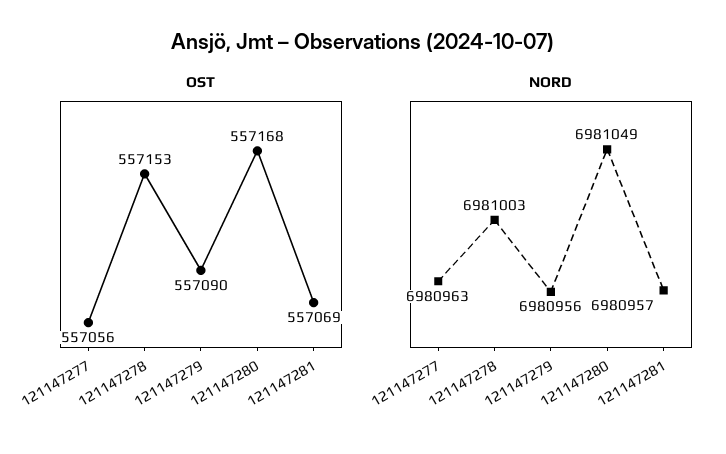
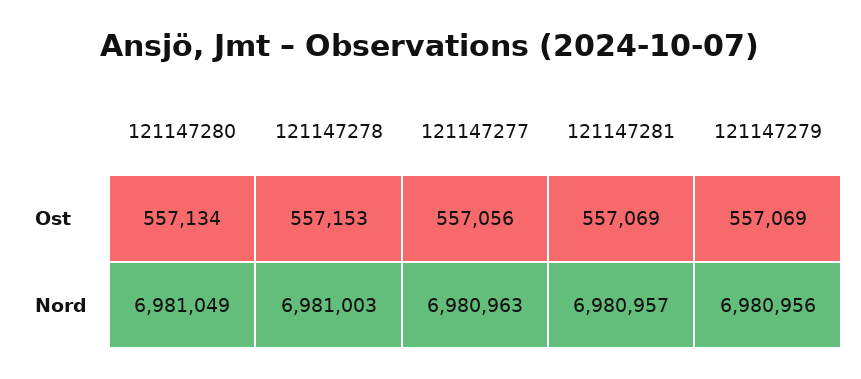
OST, 121147279: 557090 -> 557069
OST, 121147280: 557168 -> 557134

